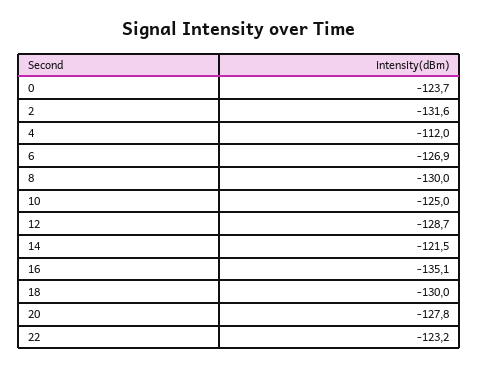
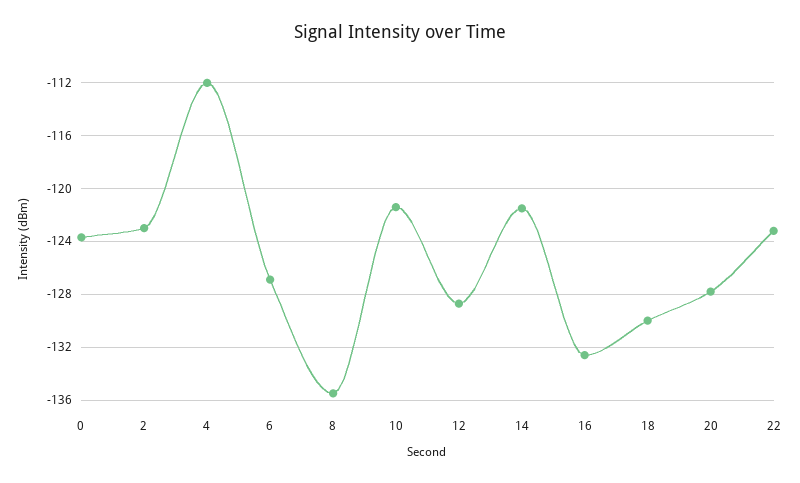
2: -131.6 -> -123
8: -130 -> -135.5
10: -125 -> -121.5
16: -135.1 -> -132.5

